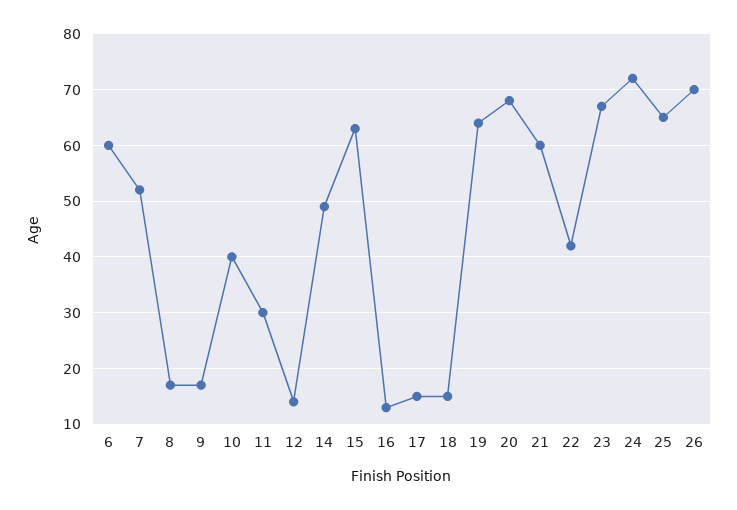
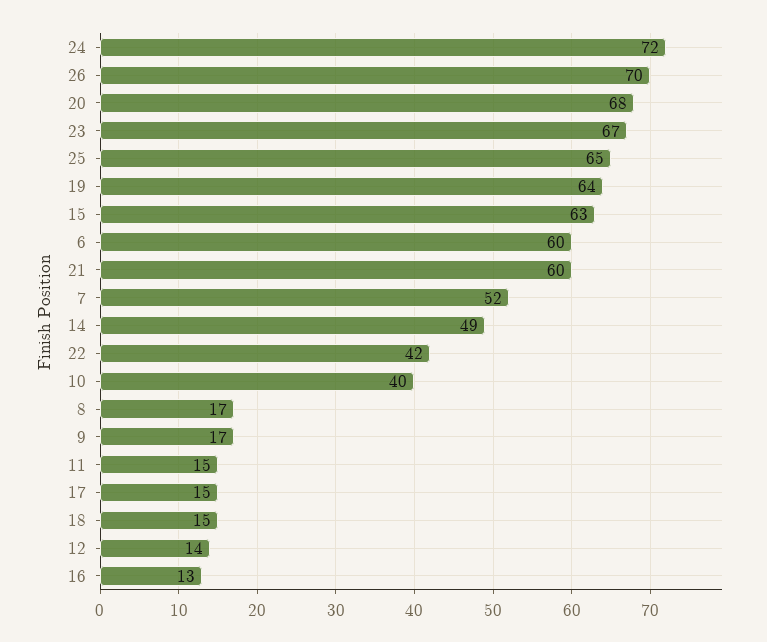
11: 30 -> 15

